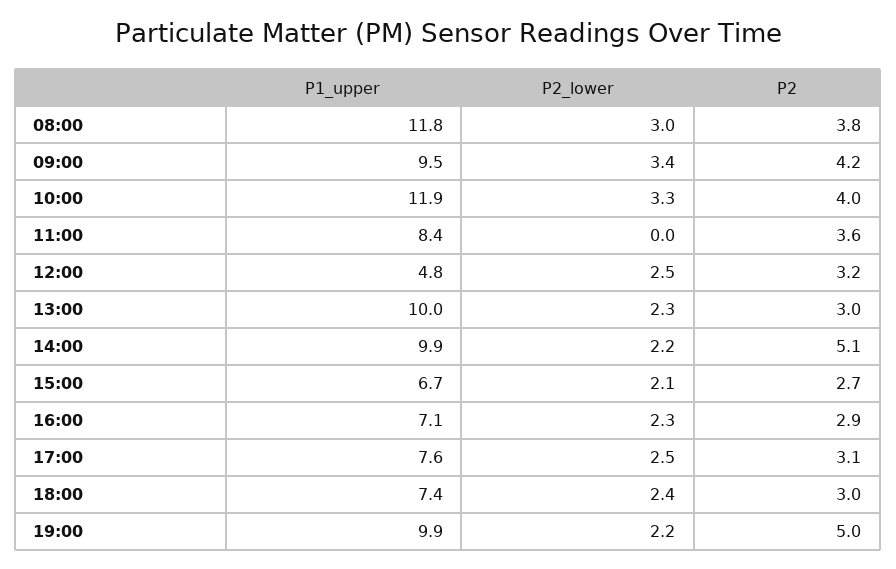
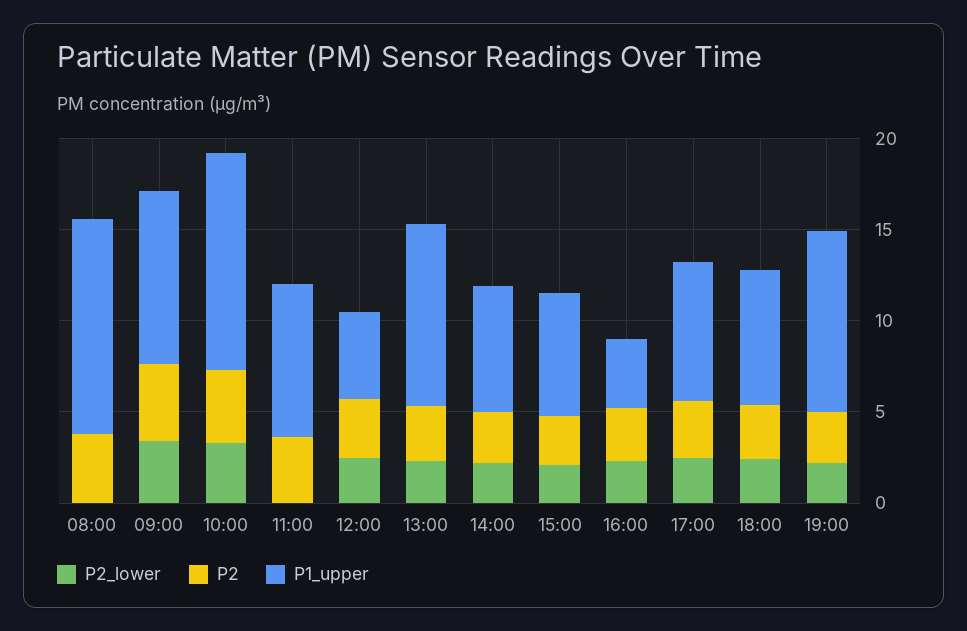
P2_lower, 08:00: 3 -> 0
P1_upper, 14:00: 9.9 -> 7
P2, 14:00: 5.1 -> 3
P1_upper, 16:00: 7.1 -> 4
P2, 19:00: 5 -> 3

